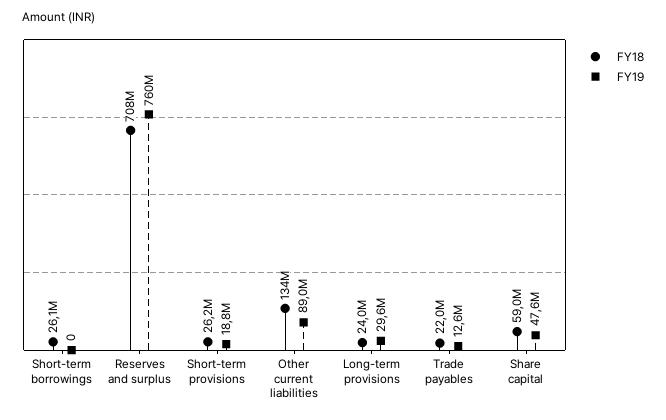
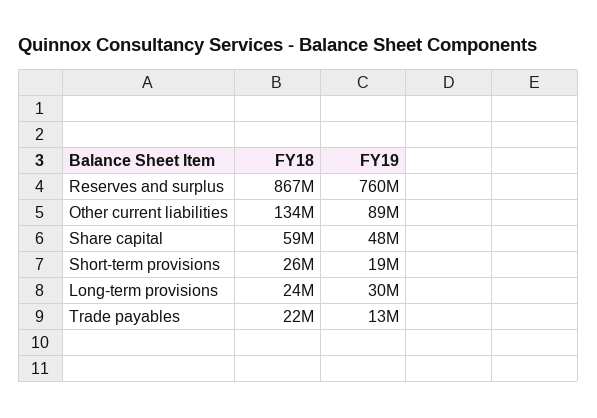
FY18, Short-term borrowings: 26100000 -> none
FY19, Short-term borrowings: 0 -> none
FY18, Reserves and surplus: 708000000 -> 867000000

